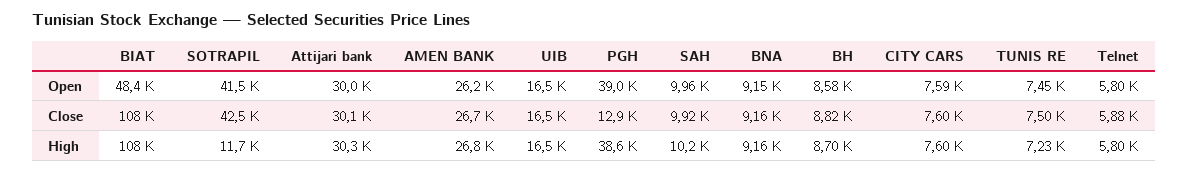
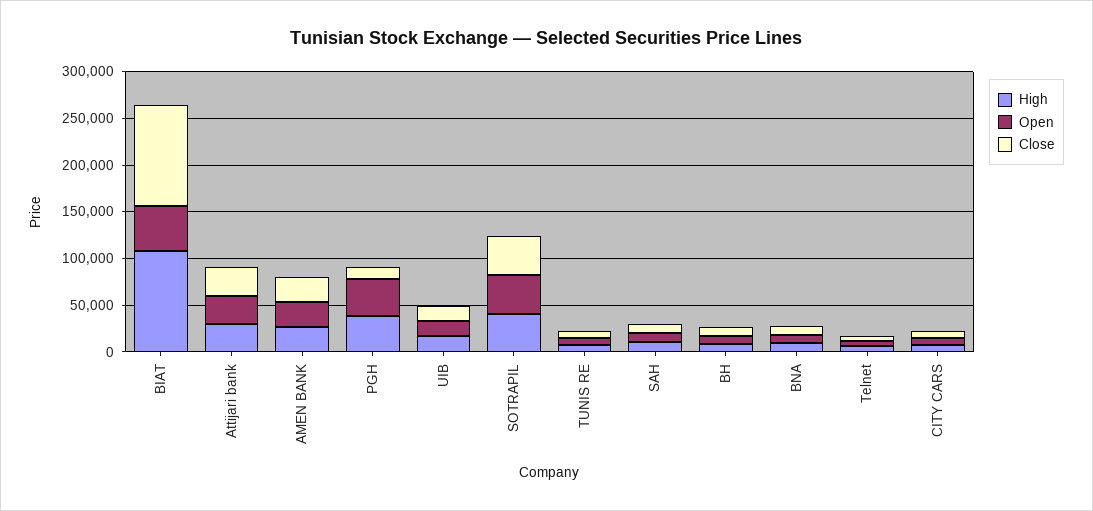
High, SOTRAPIL: 11700 -> 40000

